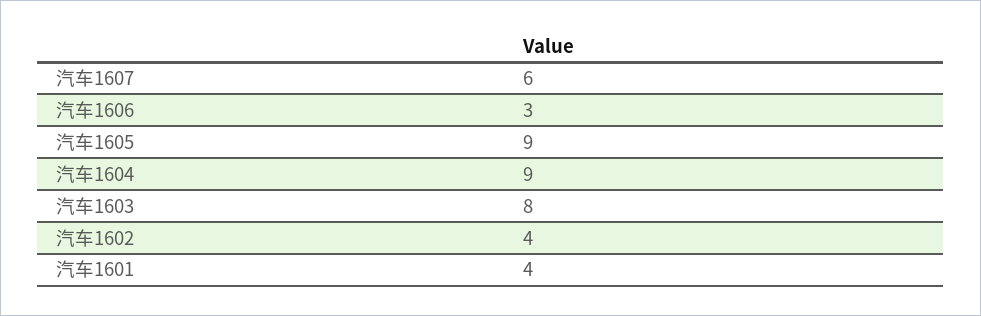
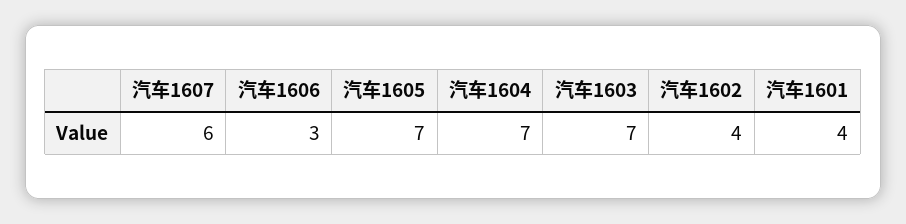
汽车1605: 9 -> 7
汽车1604: 9 -> 7
汽车1603: 8 -> 7

